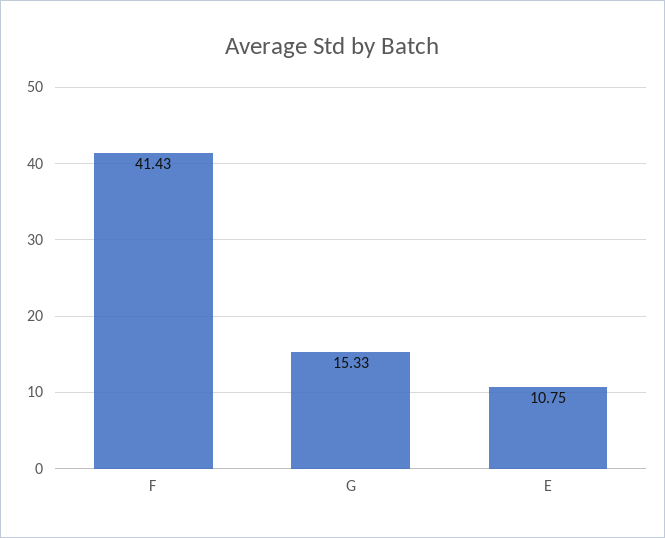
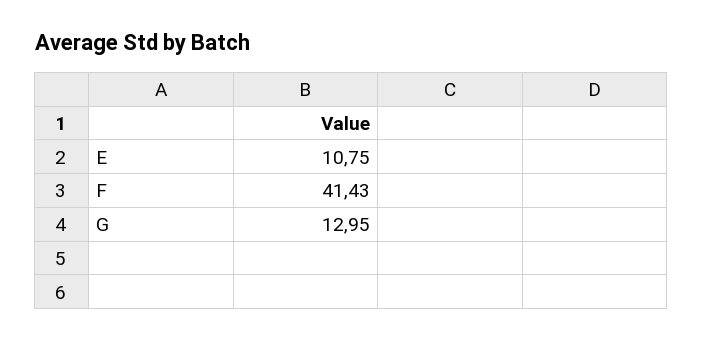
G: 15.33 -> 12.95

